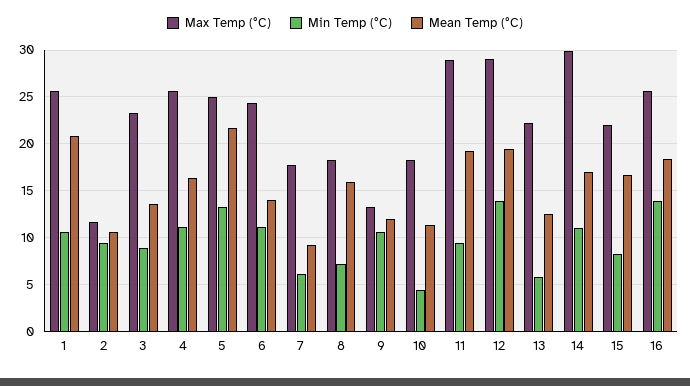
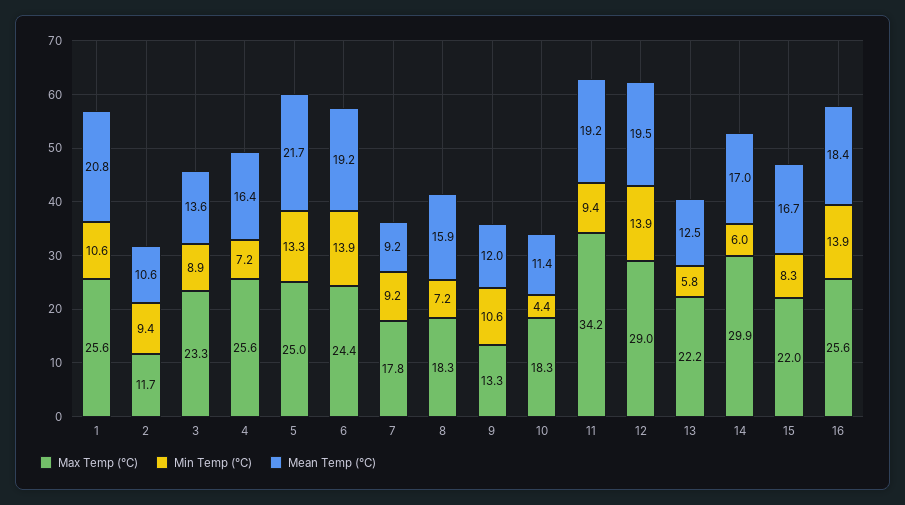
Min Temp (°C), 4: 11 -> 7.2
Min Temp (°C), 6: 11 -> 13.9
Mean Temp (°C), 6: 14 -> 19.2
Min Temp (°C), 7: 6 -> 9.2
Max Temp (°C), 11: 29 -> 34.2
Min Temp (°C), 14: 11 -> 6

